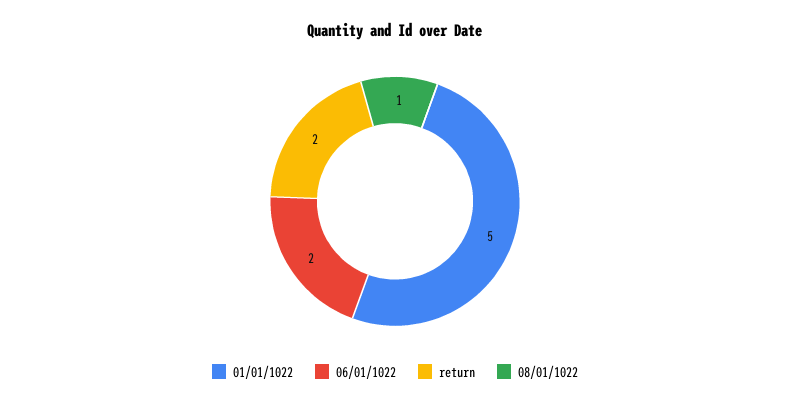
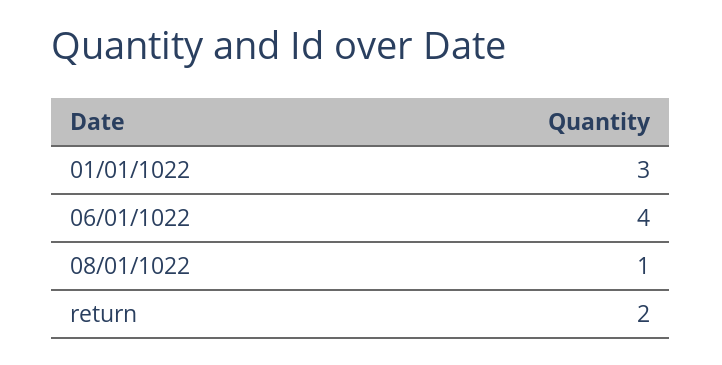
01/01/1022: 5 -> 3
06/01/1022: 2 -> 4

